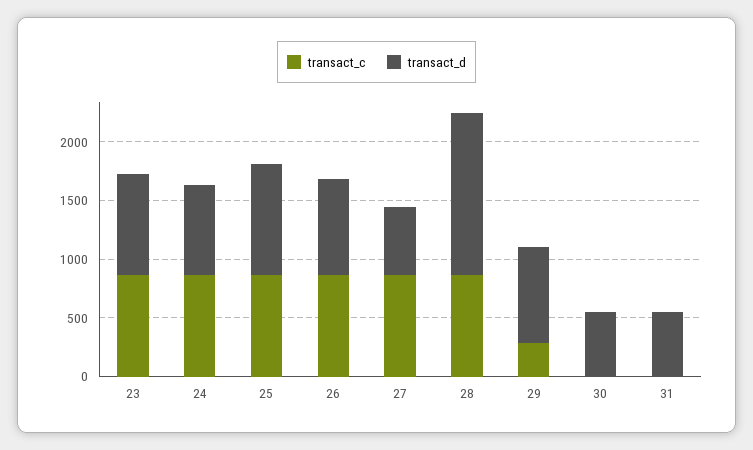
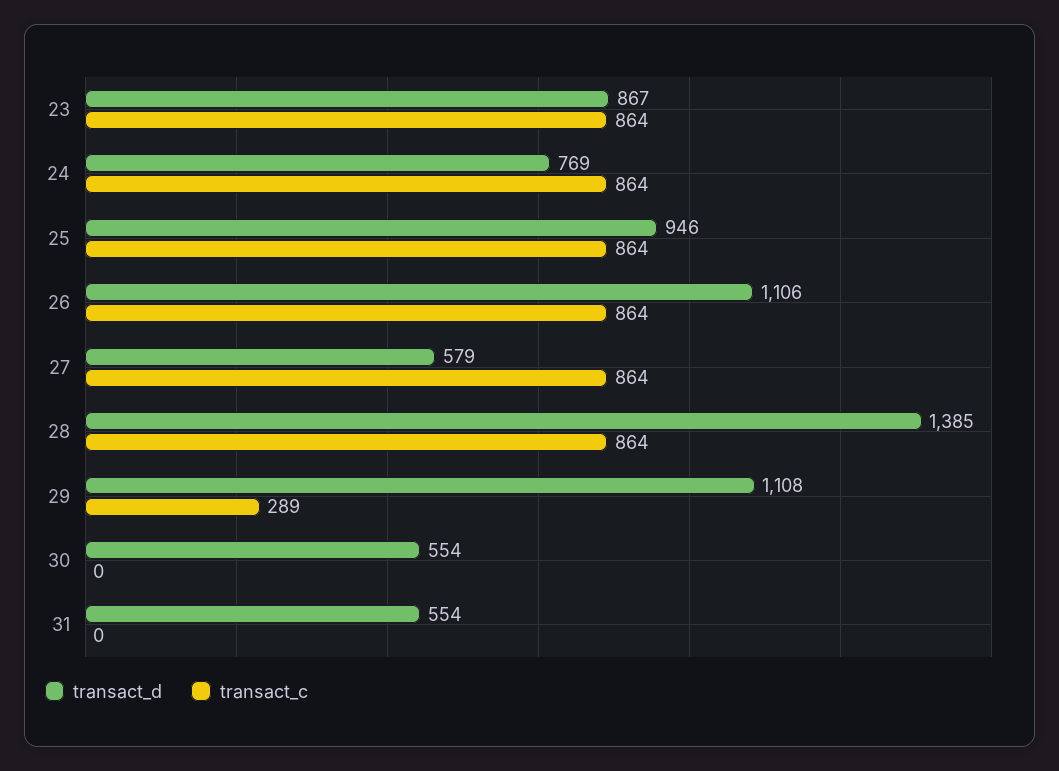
transact_d, 26: 800 -> 1106
transact_d, 29: 800 -> 1108

